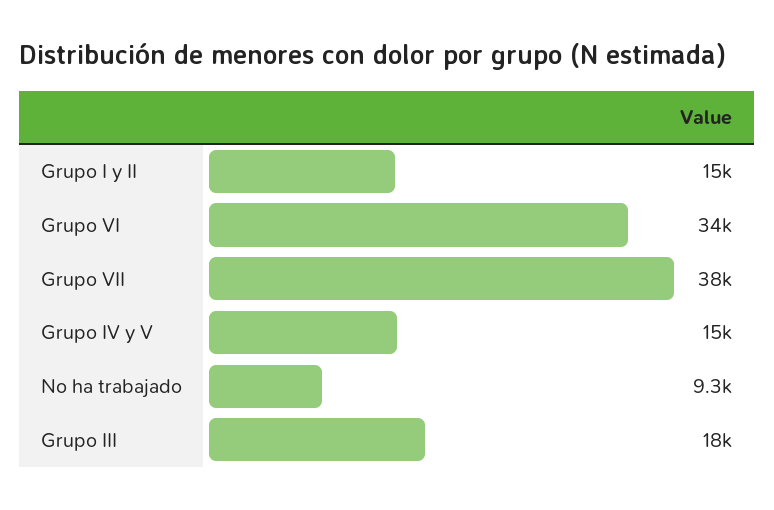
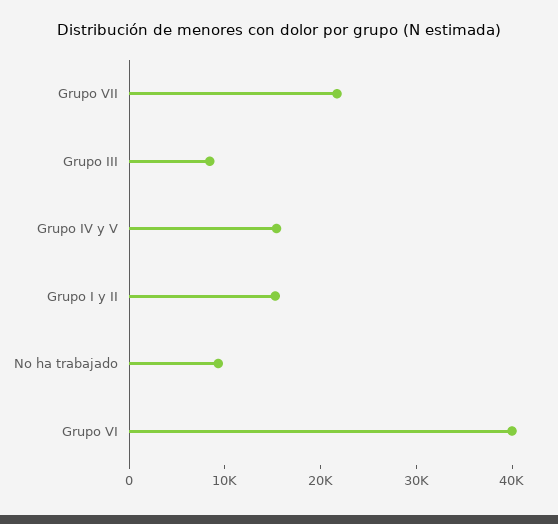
Grupo VI: 34000 -> 40000
Grupo VII: 38000 -> 22000
Grupo III: 18000 -> 8000

